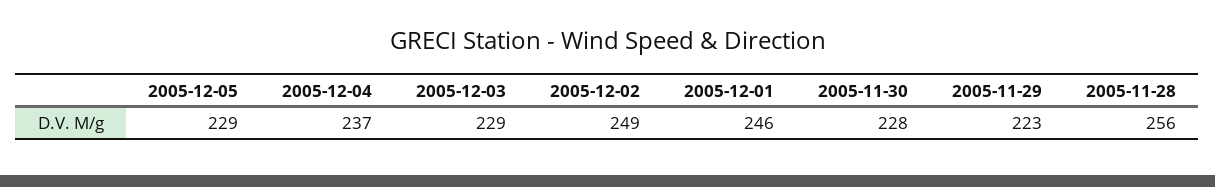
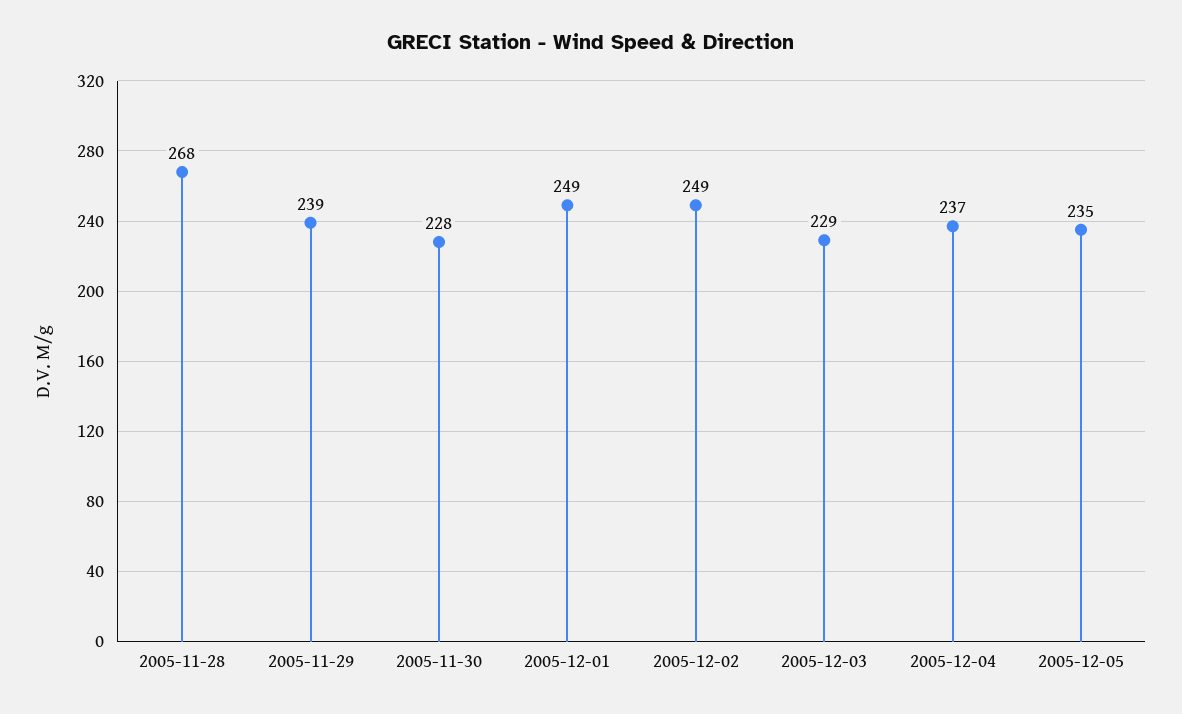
2005-12-05: 229 -> 235
2005-12-01: 246 -> 249
2005-11-29: 223 -> 239
2005-11-28: 256 -> 268

